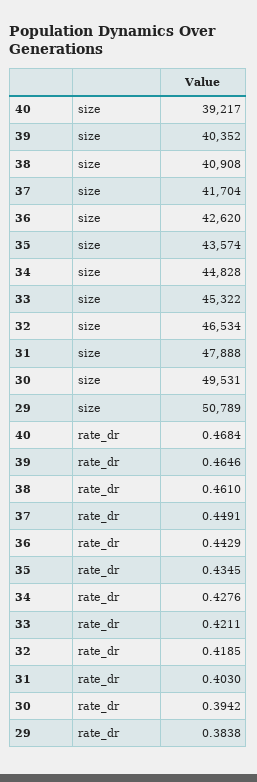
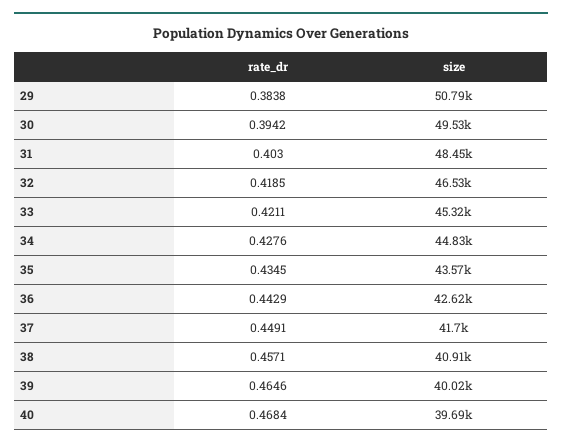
40, size: 39217 -> 39690
39, size: 40352 -> 40020
31, size: 47888 -> 48450
38, rate_dr: 0.461 -> 0.4571

